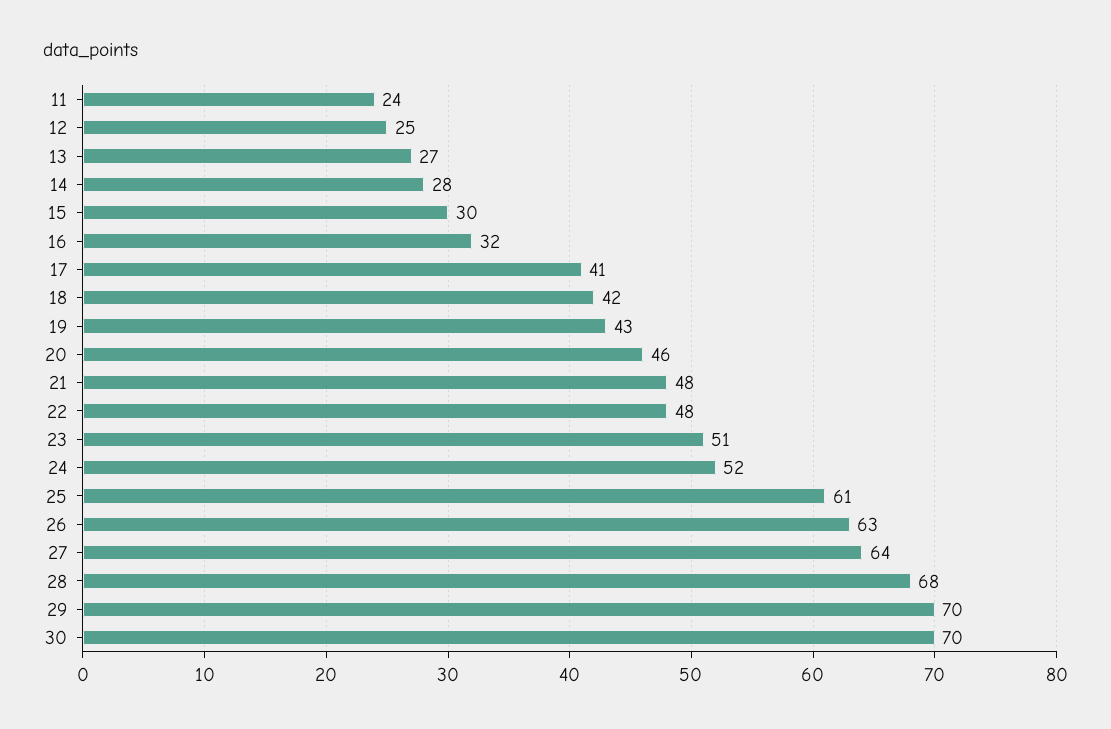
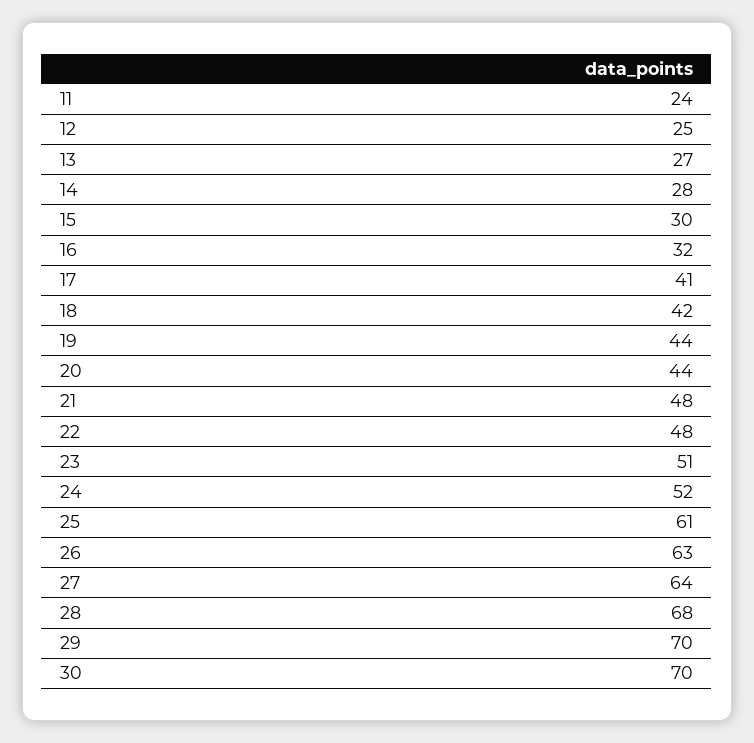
19: 43 -> 44
20: 46 -> 44

